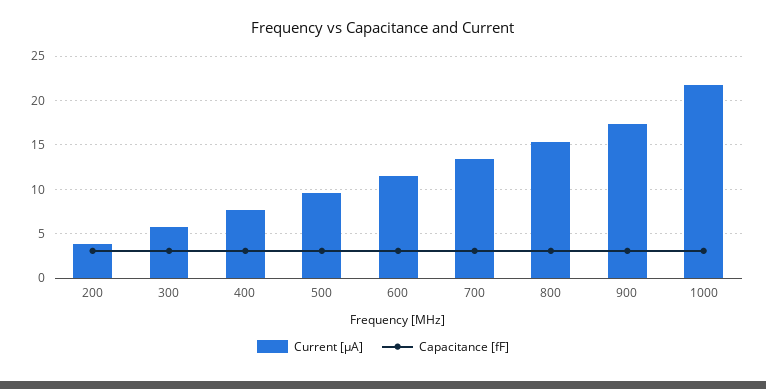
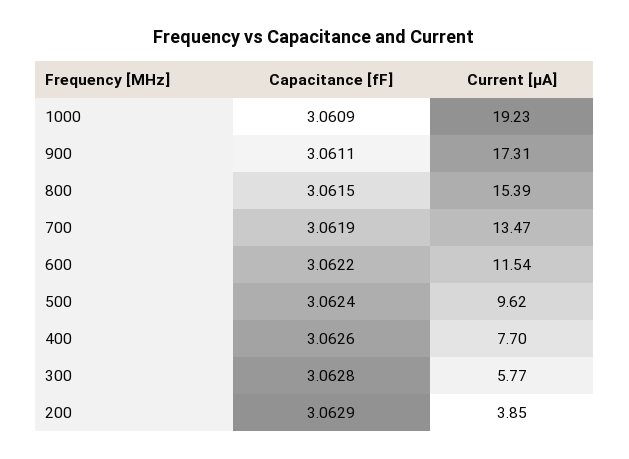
Current [µA], 1000: 22 -> 19.23

